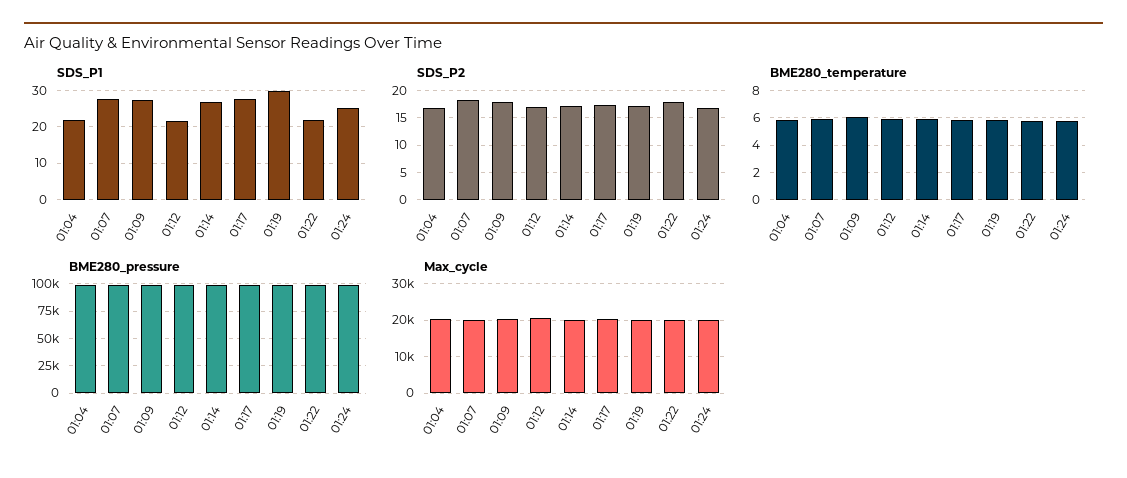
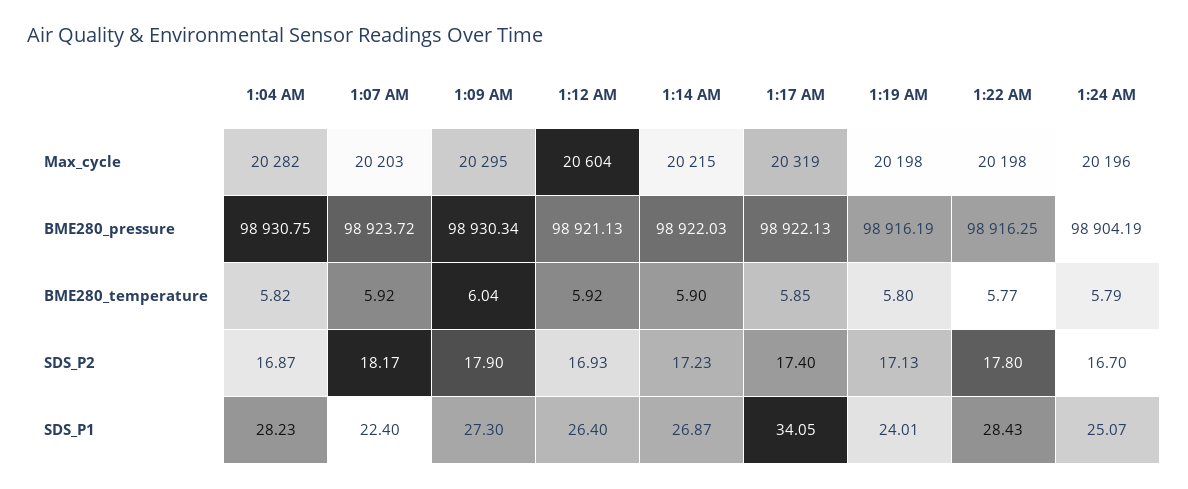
SDS_P1, 01:04: 22 -> 28.23
SDS_P1, 01:07: 28 -> 22.4
SDS_P1, 01:12: 22 -> 26.4
SDS_P1, 01:17: 28 -> 34.05
SDS_P1, 01:19: 30 -> 24.01
SDS_P1, 01:22: 22 -> 28.43

